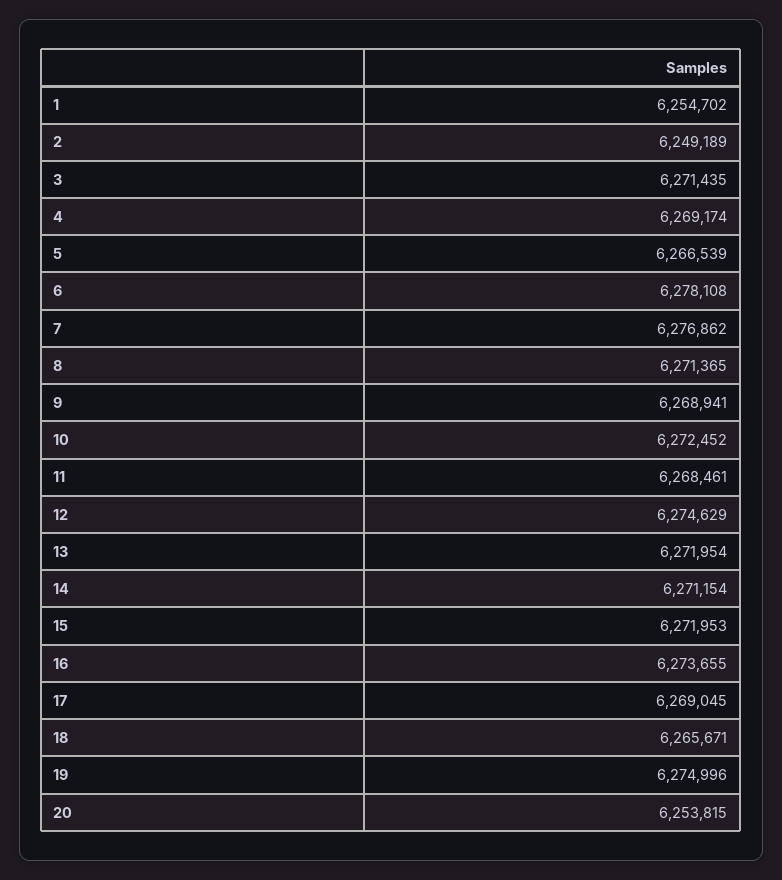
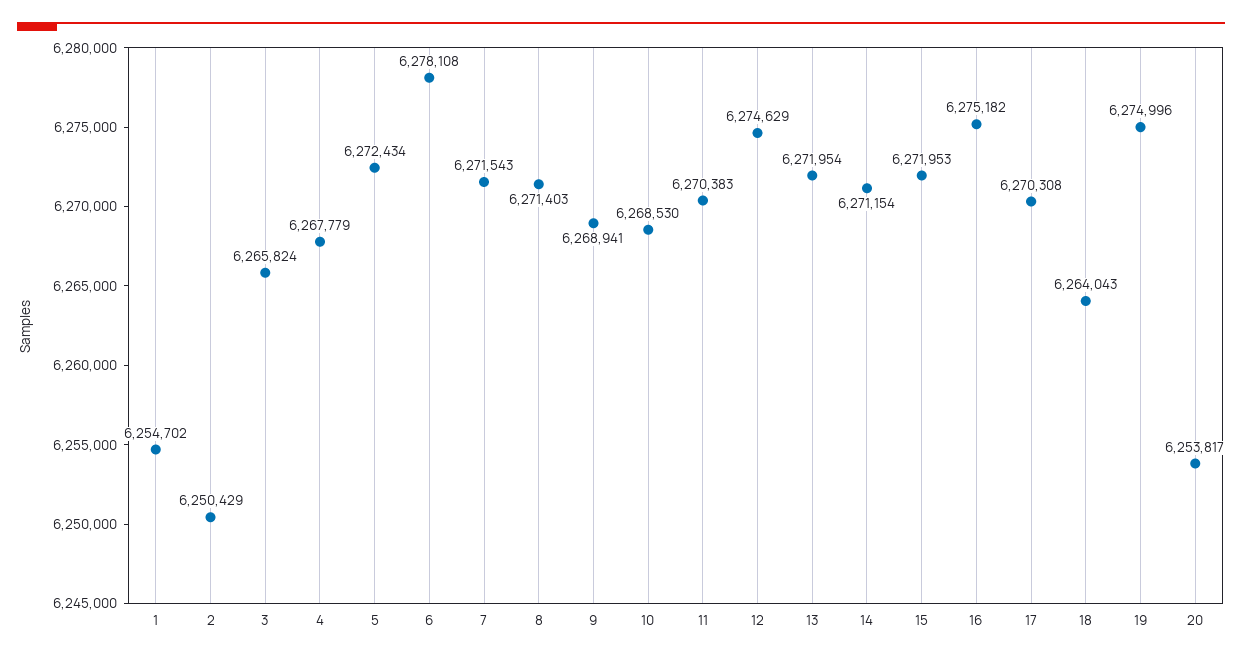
2: 6249189 -> 6250429
3: 6271435 -> 6265824
4: 6269174 -> 6267779
5: 6266539 -> 6272434
7: 6276862 -> 6271543
8: 6271365 -> 6271403
10: 6272452 -> 6268530
11: 6268461 -> 6270383
16: 6273655 -> 6275182
17: 6269045 -> 6270308
18: 6265671 -> 6264043
20: 6253815 -> 6253817

